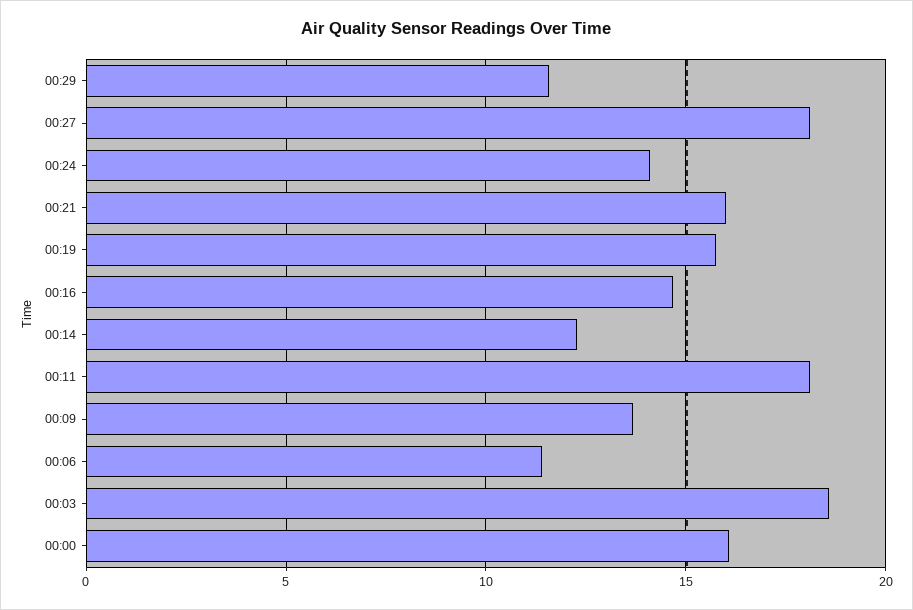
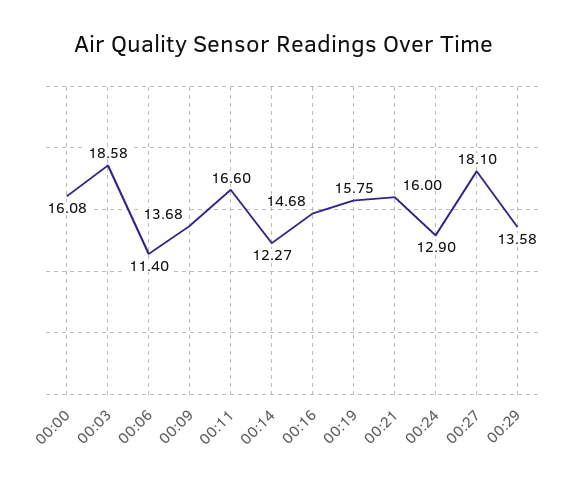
00:29: 11.5 -> 13.58
00:24: 14 -> 12.9
00:11: 18 -> 16.6

